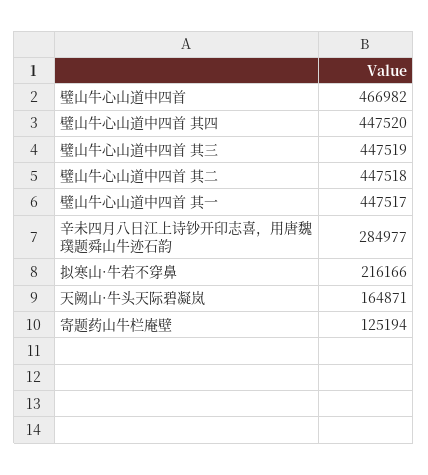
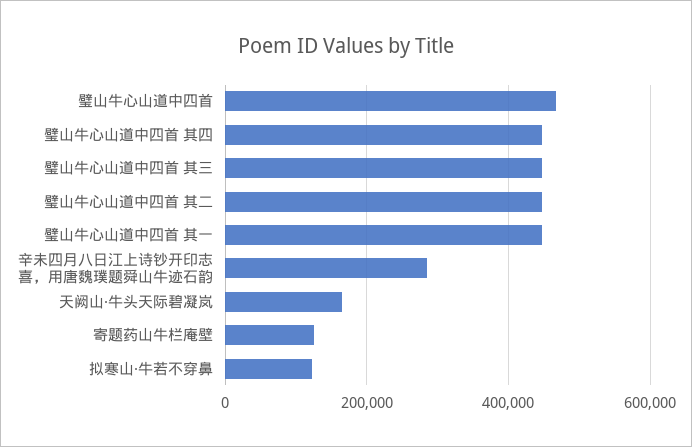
拟寒山·牛若不穿鼻: 216166 -> 120000

